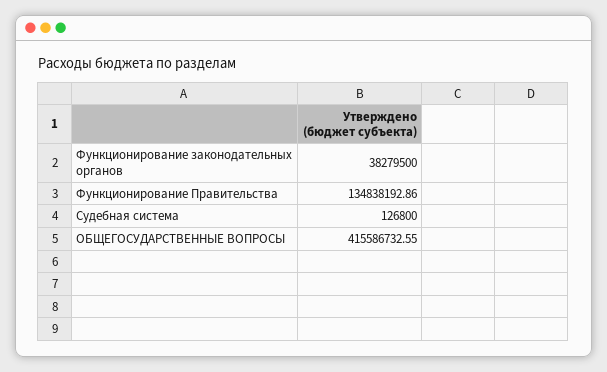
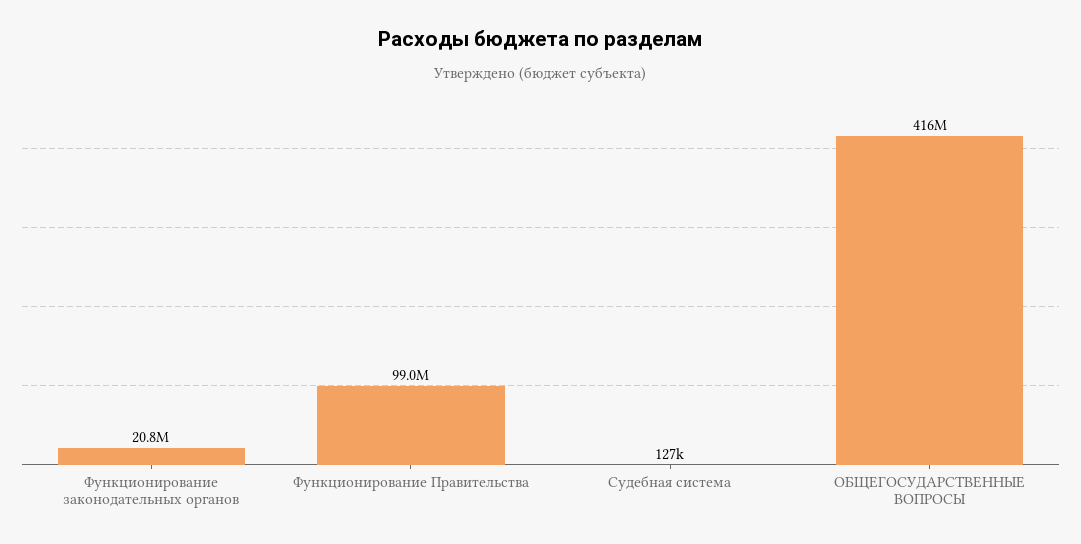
Функционирование законодательных органов: 38279500 -> 20800000
Функционирование Правительства: 134838192.86 -> 99000000

